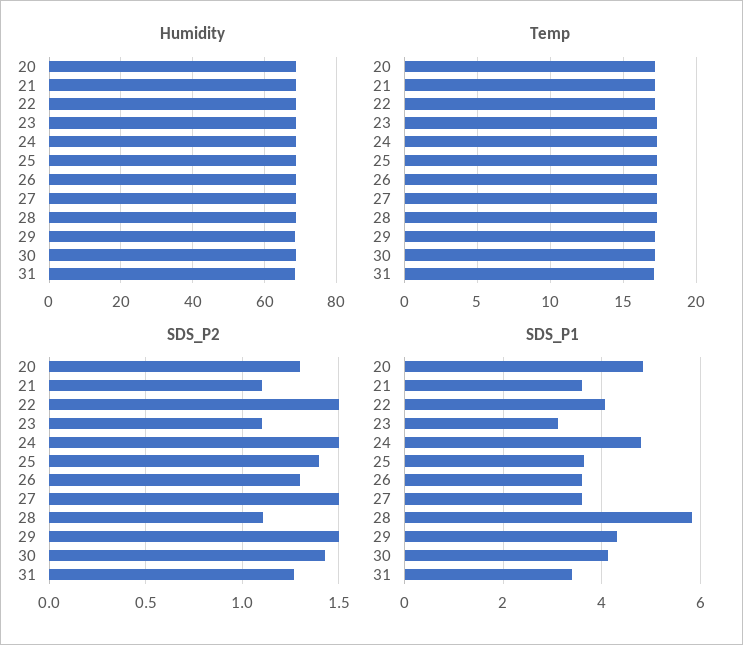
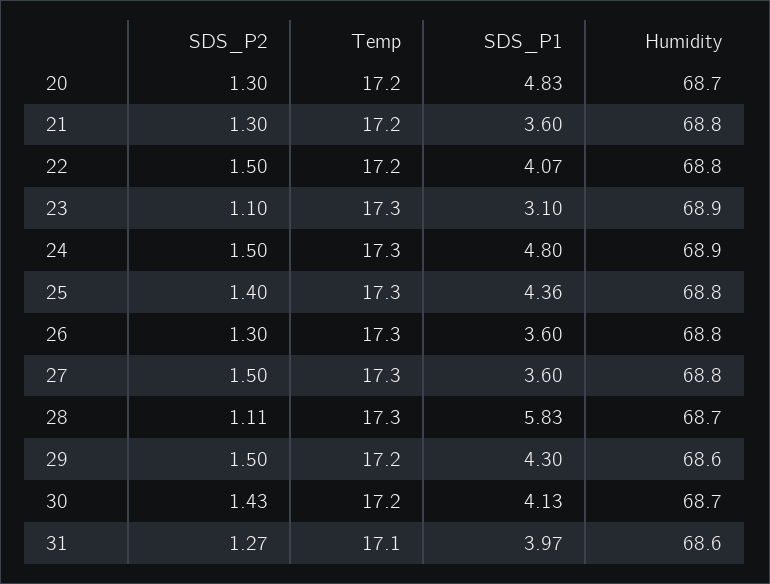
SDS_P2, 21: 1.1 -> 1.3
SDS_P1, 25: 3.6 -> 4.36
SDS_P1, 31: 3.4 -> 3.97

